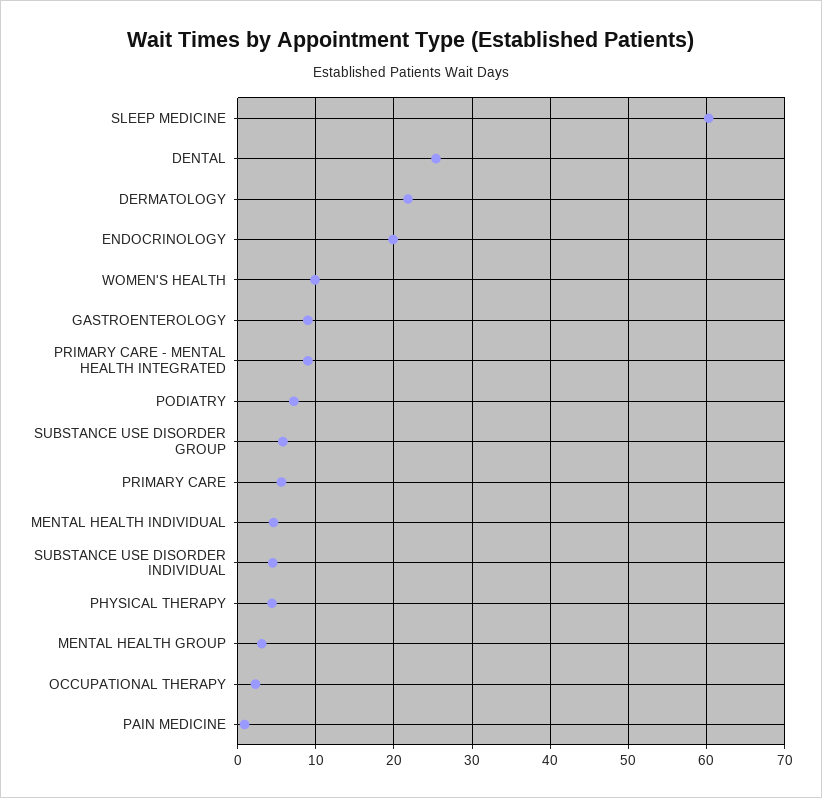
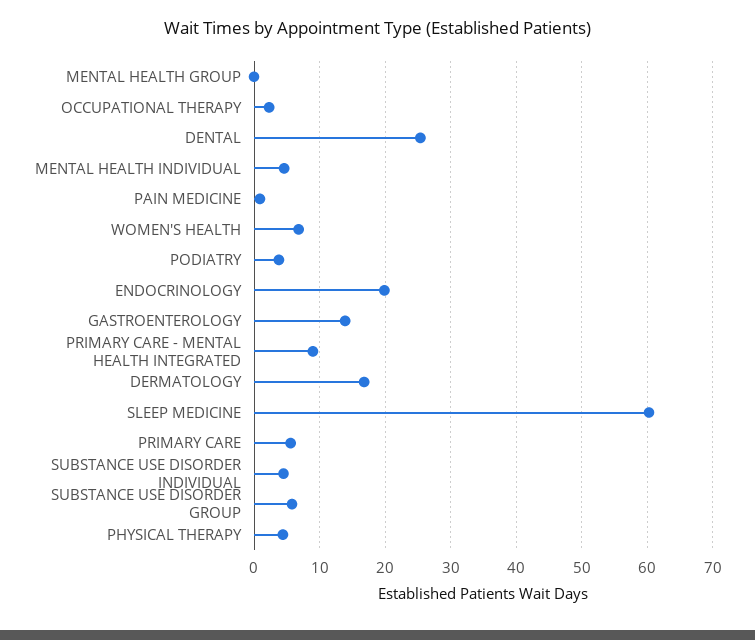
DERMATOLOGY: 22 -> 17
WOMEN'S HEALTH: 10 -> 7
GASTROENTEROLOGY: 9 -> 14
PODIATRY: 7 -> 4
MENTAL HEALTH GROUP: 3 -> 0

